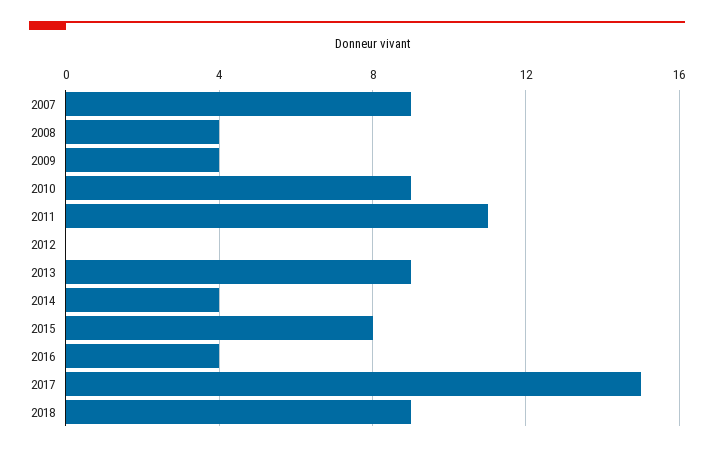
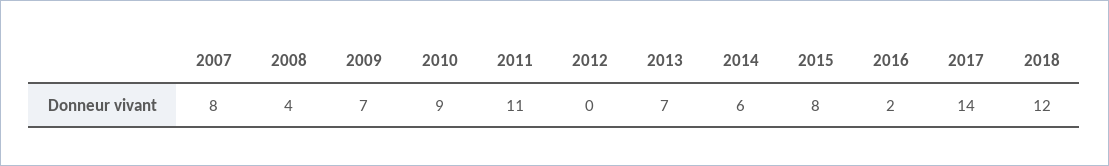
2007: 9 -> 8
2009: 4 -> 7
2013: 9 -> 7
2014: 4 -> 6
2016: 4 -> 2
2017: 15 -> 14
2018: 9 -> 12

